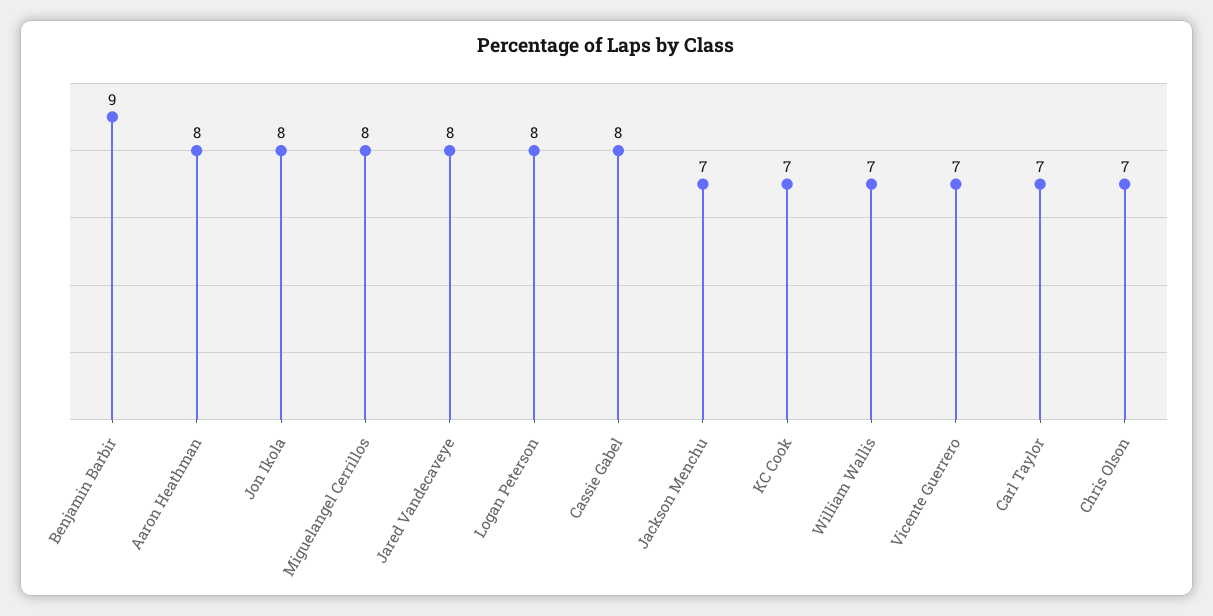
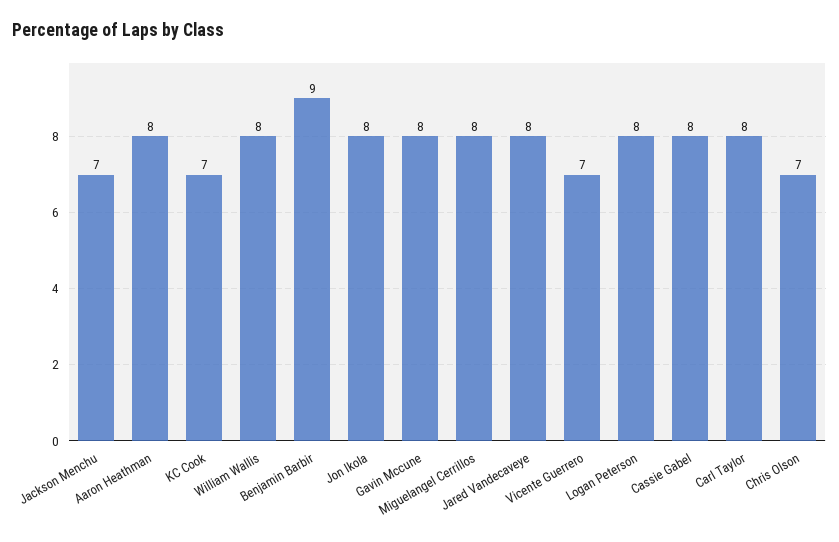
William Wallis: 7 -> 8
Carl Taylor: 7 -> 8
Gavin Mccune: none -> 8

